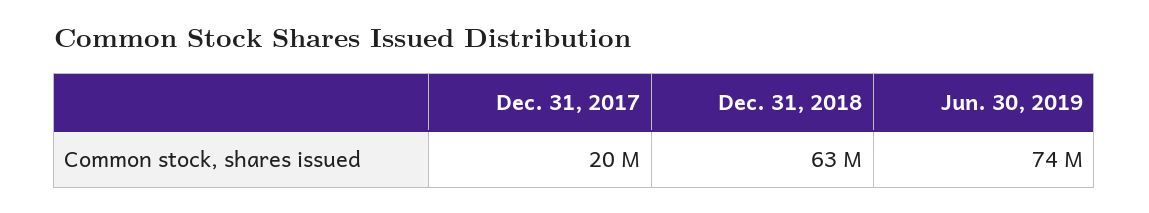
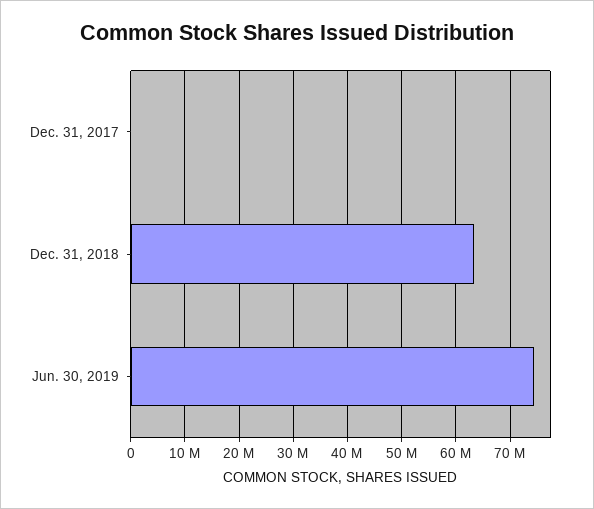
Dec. 31, 2017: 20000000 -> 0

